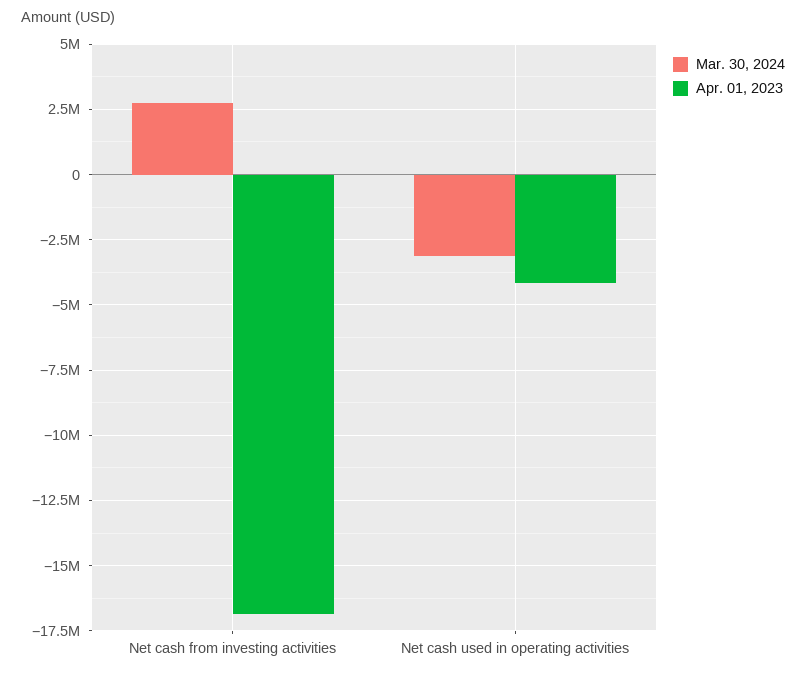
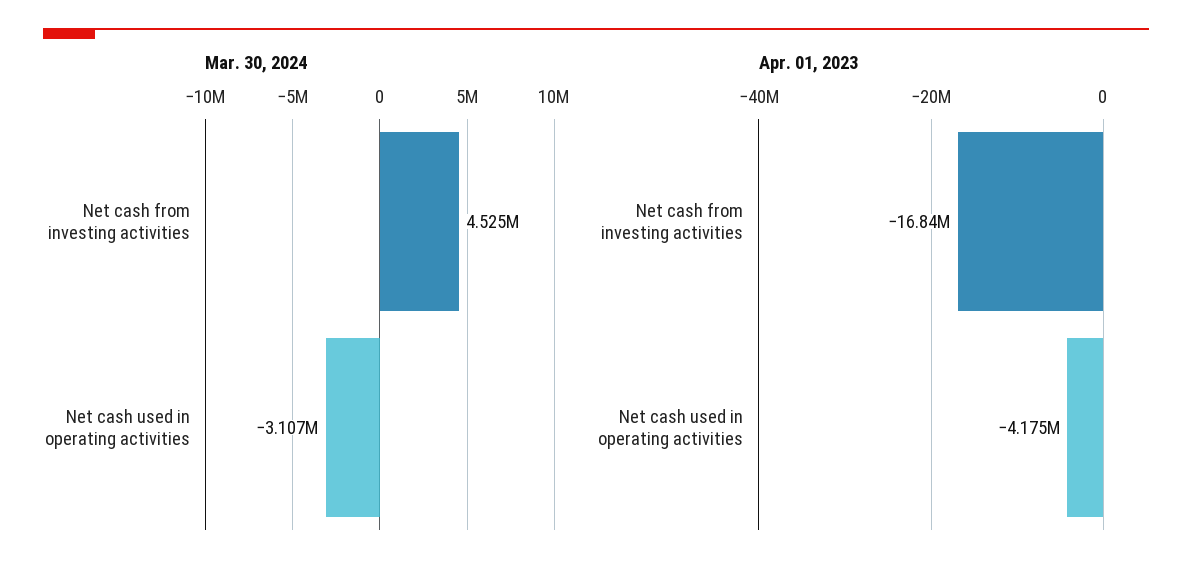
Mar. 30, 2024, Net cash from investing activities: 2750000 -> 4525000

